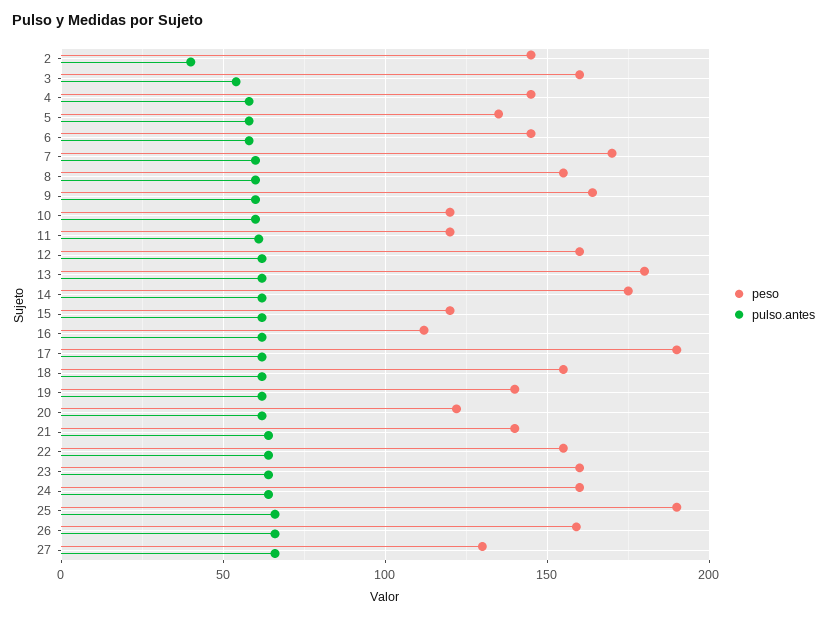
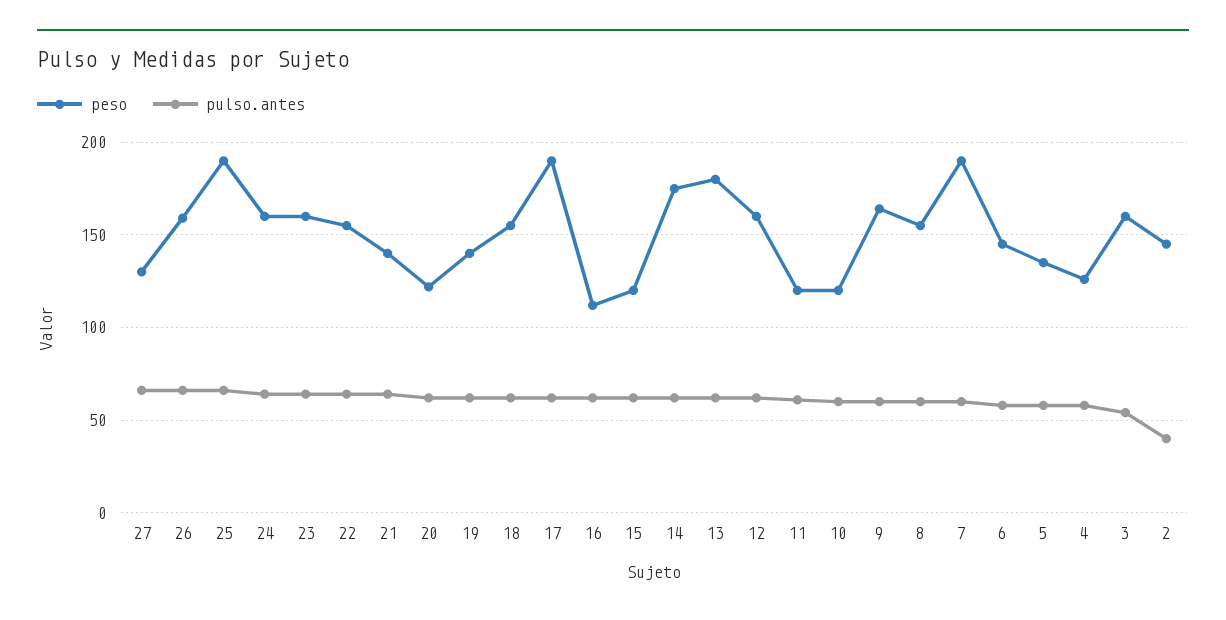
peso, 4: 145 -> 125
peso, 7: 170 -> 190

